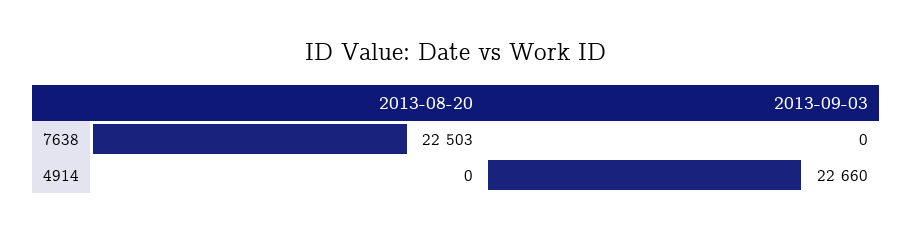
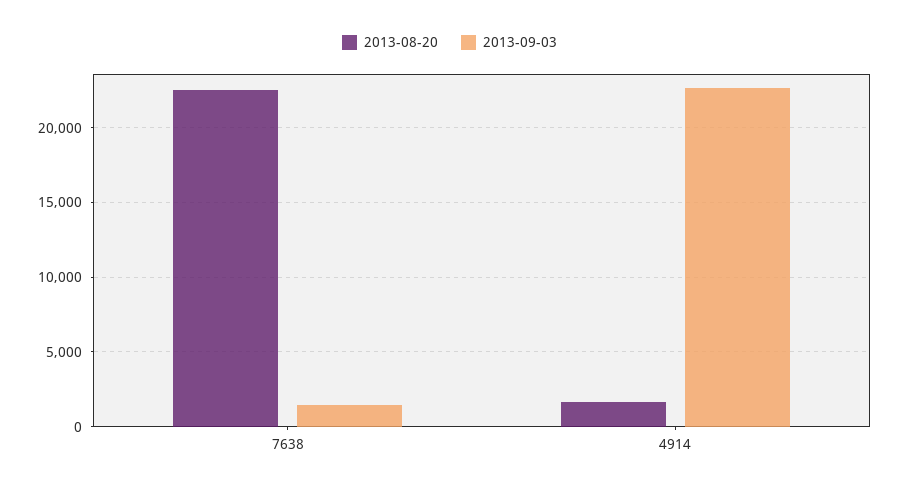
2013-09-03, 7638: 0 -> 1500
2013-08-20, 4914: 0 -> 1500

